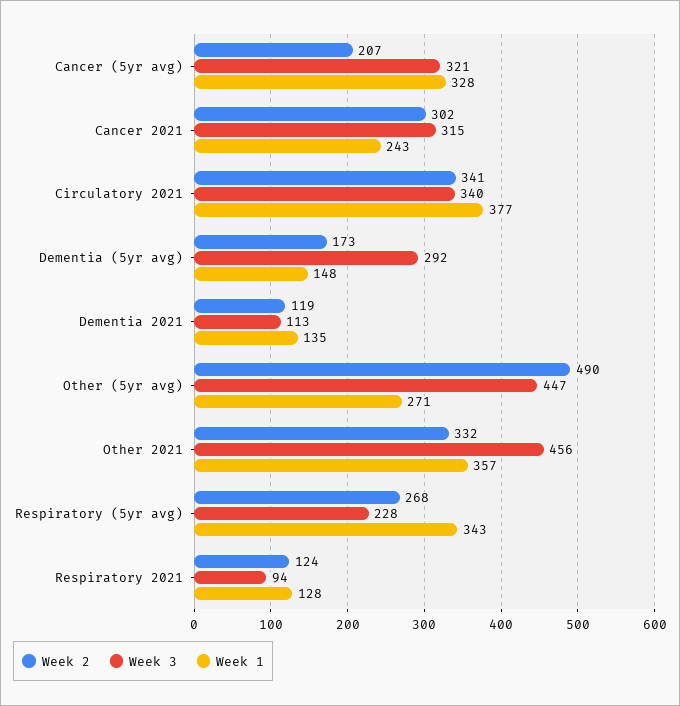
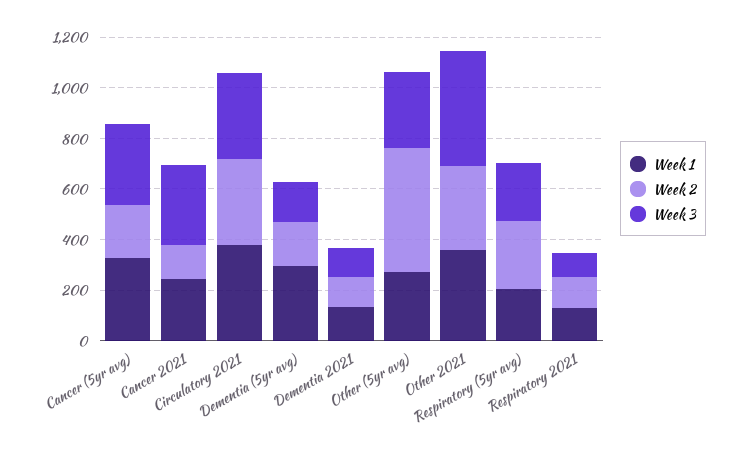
Week 2, Cancer 2021: 302 -> 150
Week 3, Dementia (5yr avg): 292 -> 150
Week 1, Dementia (5yr avg): 148 -> 300
Week 3, Other (5yr avg): 447 -> 300
Week 1, Respiratory (5yr avg): 343 -> 200

